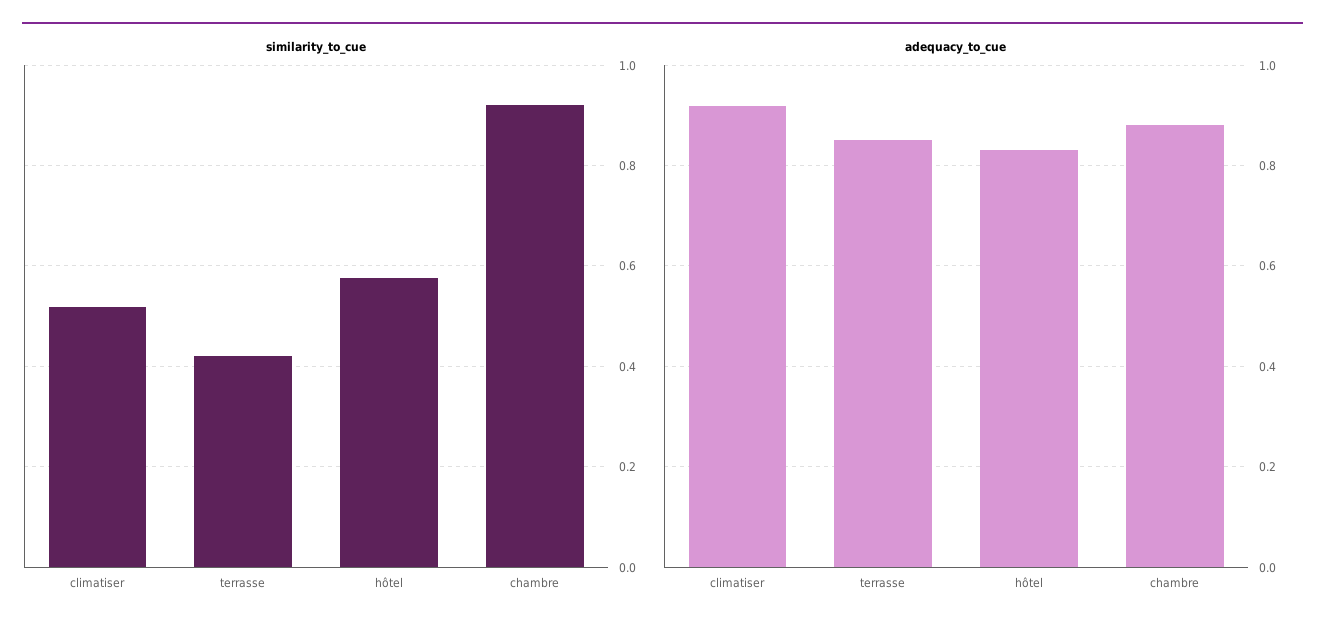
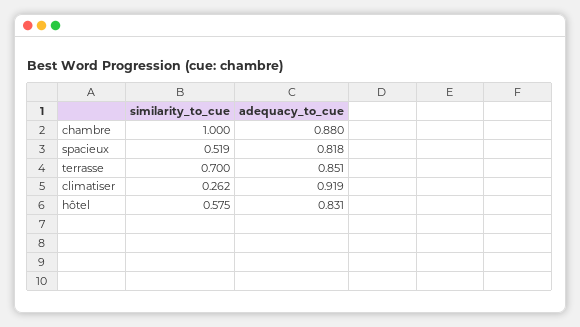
similarity_to_cue, climatiser: 0.52 -> 0.262
similarity_to_cue, terrasse: 0.42 -> 0.7
similarity_to_cue, chambre: 0.92 -> 1
similarity_to_cue, spacieux: none -> 0.519
adequacy_to_cue, spacieux: none -> 0.818

